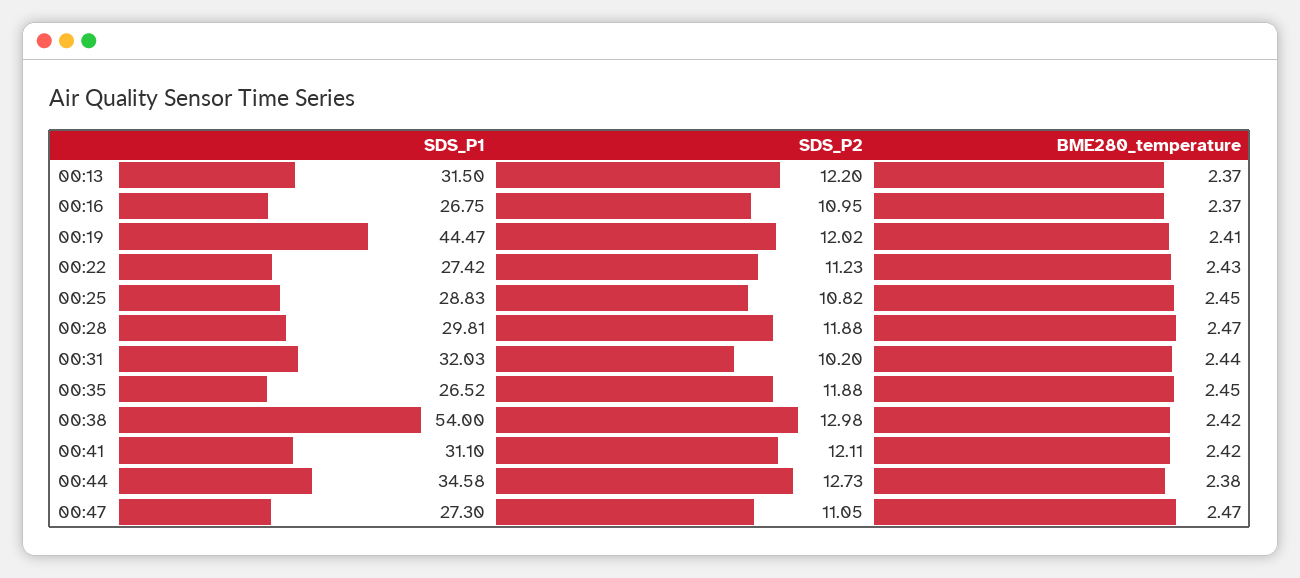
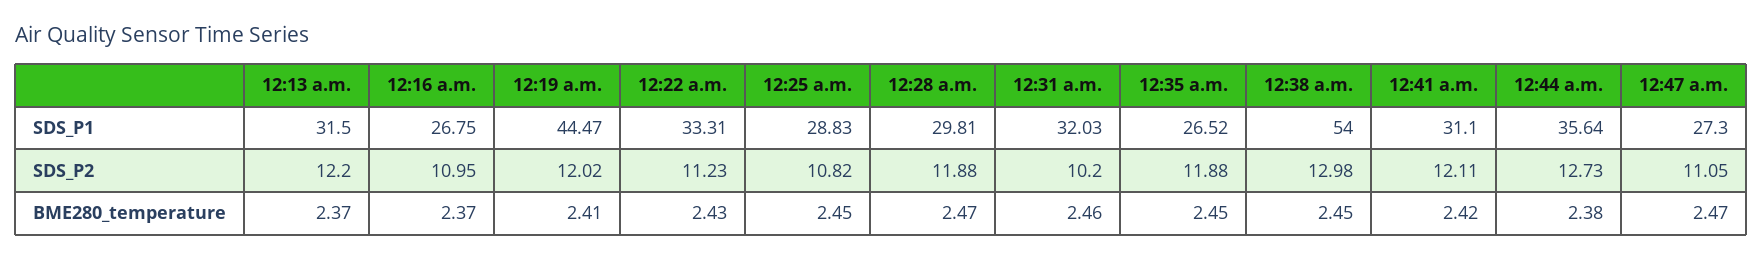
SDS_P1, 00:22: 27.42 -> 33.31
BME280_temperature, 00:31: 2.44 -> 2.46
BME280_temperature, 00:38: 2.42 -> 2.45
SDS_P1, 00:44: 34.58 -> 35.64

